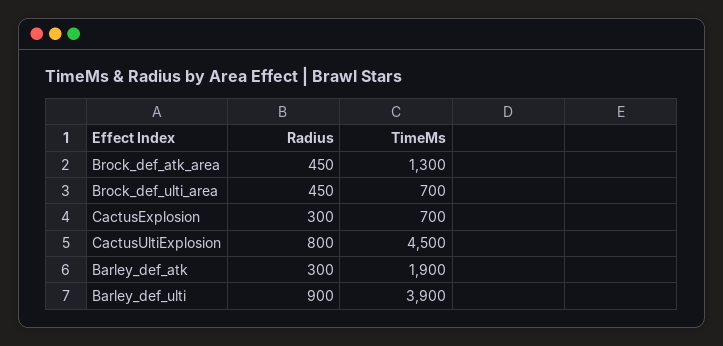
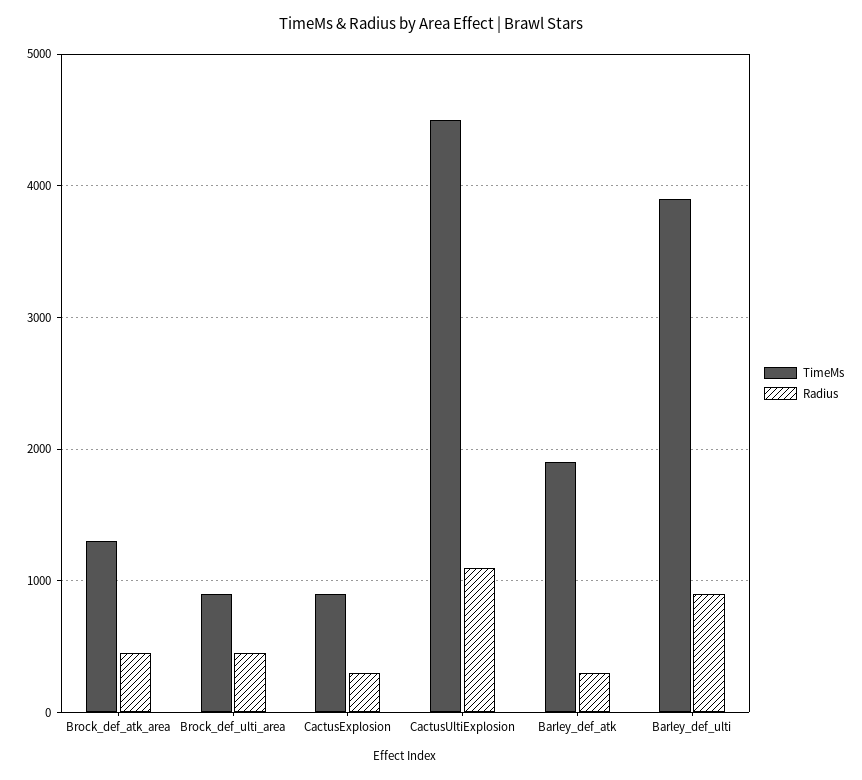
TimeMs, Brock_def_ulti_area: 700 -> 900
TimeMs, CactusExplosion: 700 -> 900
Radius, CactusUltiExplosion: 800 -> 1100

